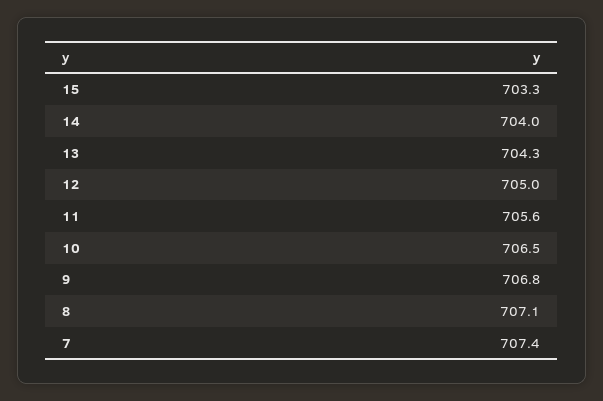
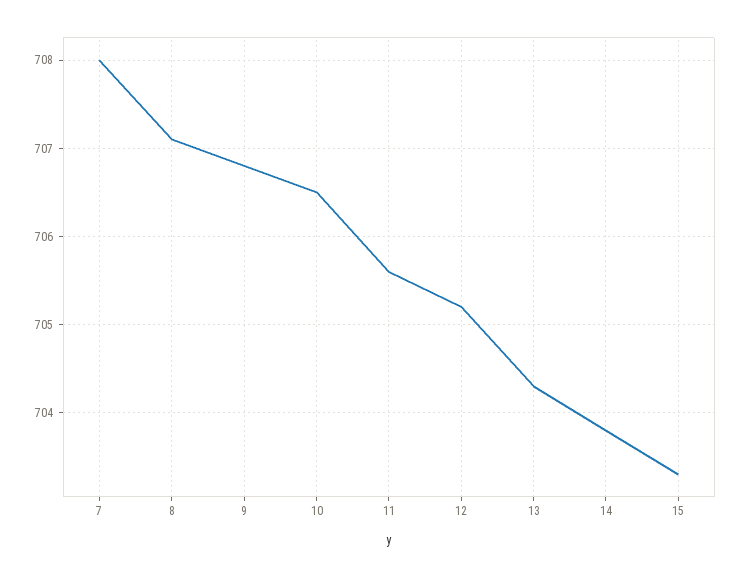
14: 704 -> 703.8
12: 705 -> 705.2
7: 707.4 -> 708

